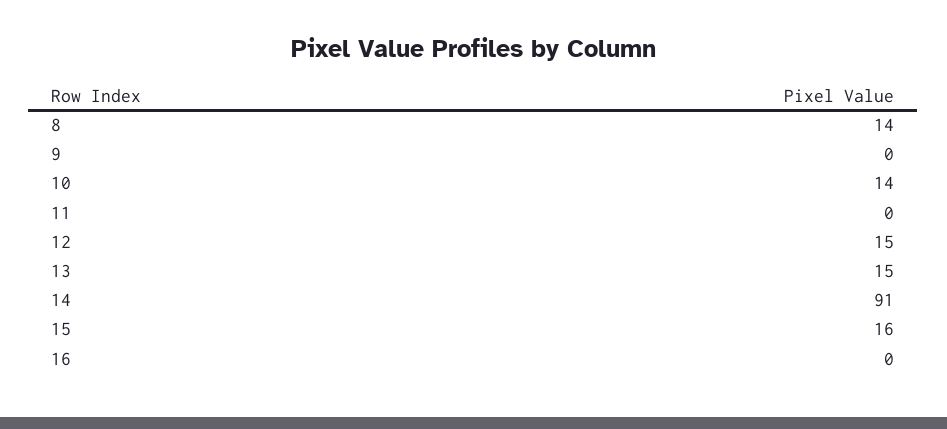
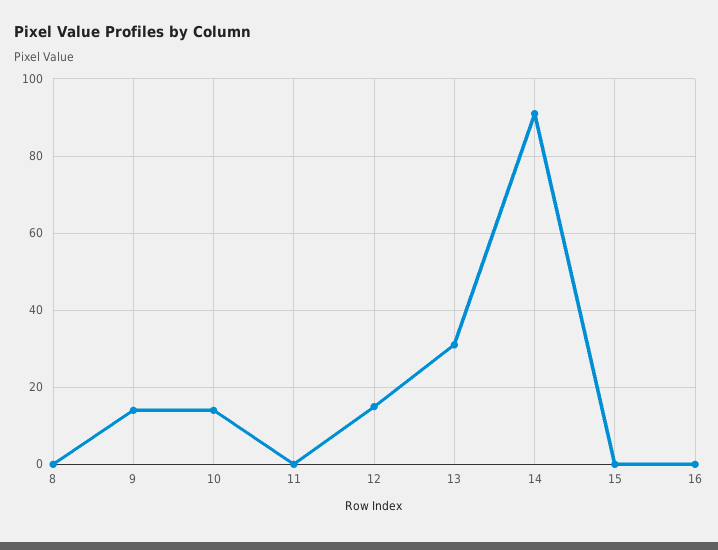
8: 14 -> 0
9: 0 -> 15
13: 15 -> 30
15: 16 -> 0

